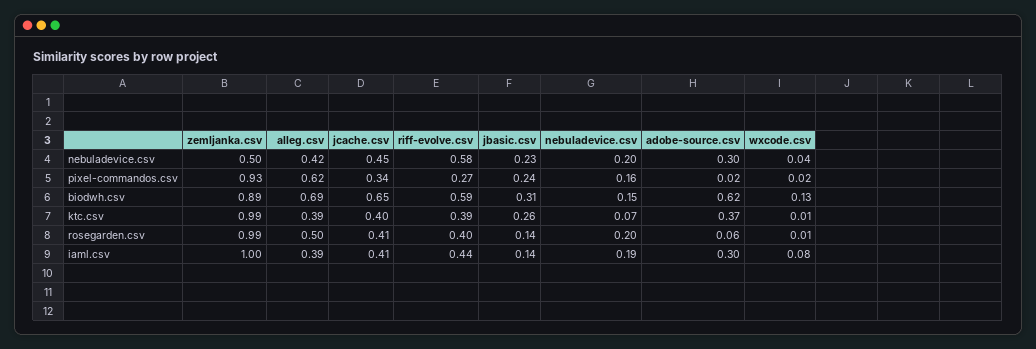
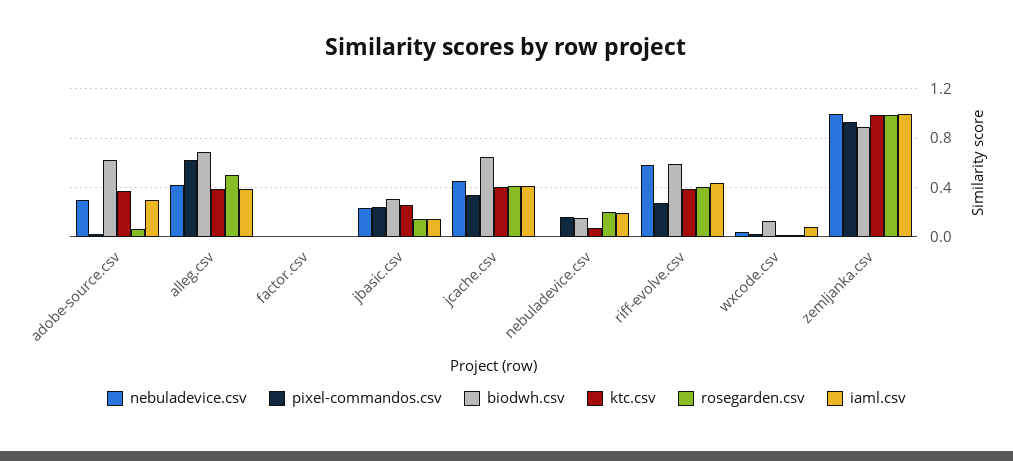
nebuladevice.csv, zemljanka.csv: 0.5 -> 1
nebuladevice.csv, nebuladevice.csv: 0.2 -> 0
nebuladevice.csv, factor.csv: none -> 0
pixel-commandos.csv, factor.csv: none -> 0
biodwh.csv, factor.csv: none -> 0
ktc.csv, factor.csv: none -> 0
rosegarden.csv, factor.csv: none -> 0
iaml.csv, factor.csv: none -> 0

